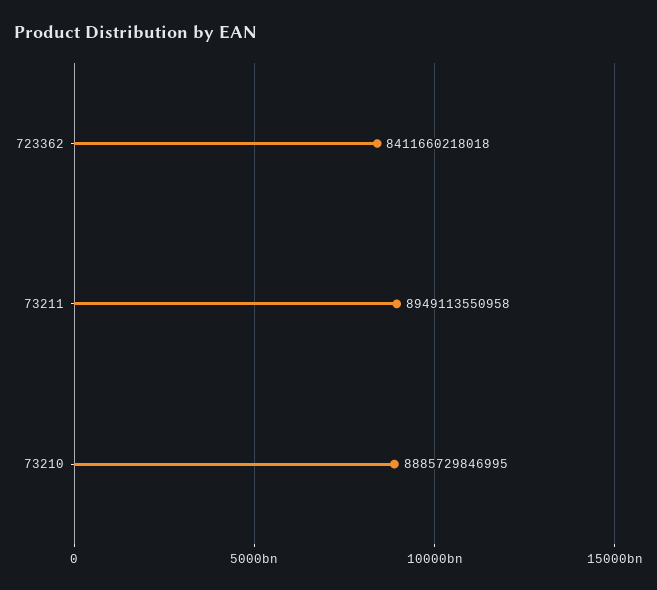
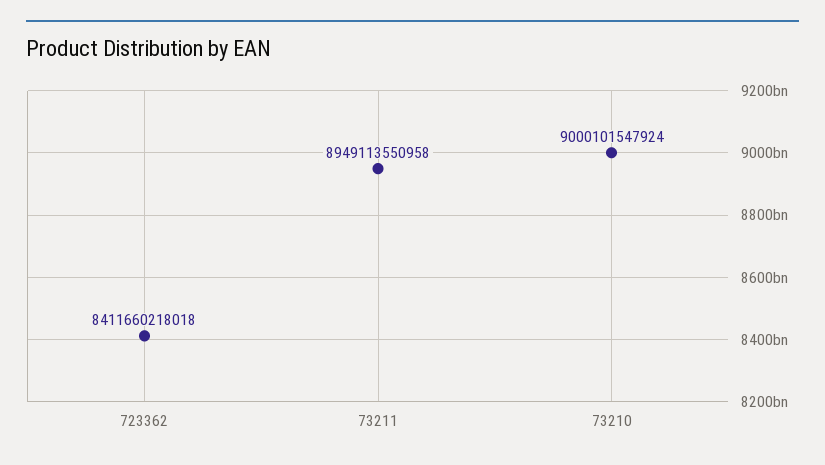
73210: 8885729846995 -> 9000101547924

